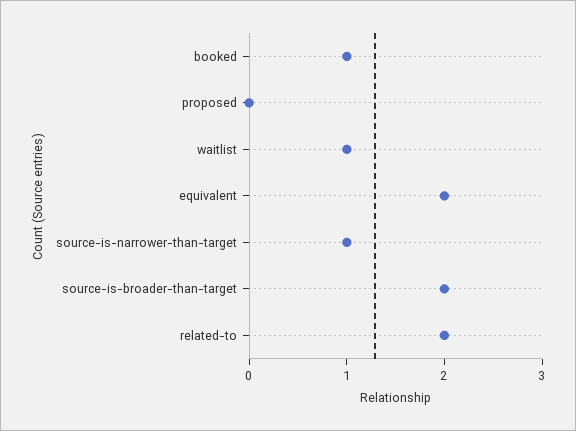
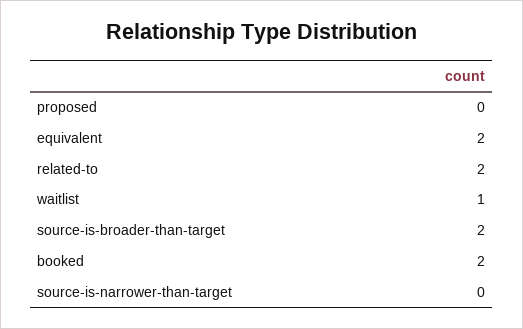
booked: 1 -> 2
source-is-narrower-than-target: 1 -> 0

